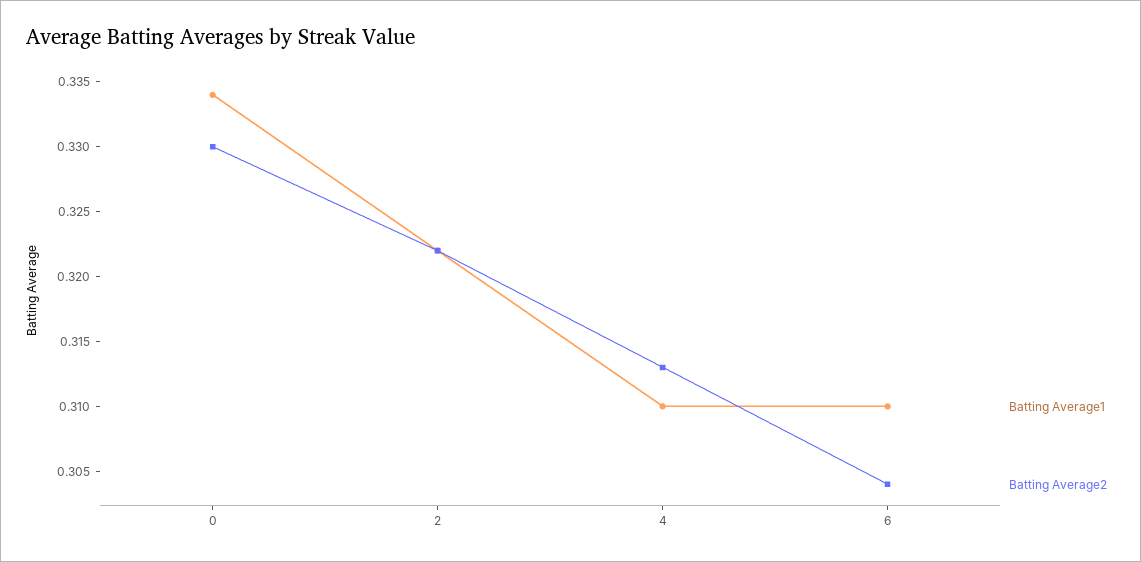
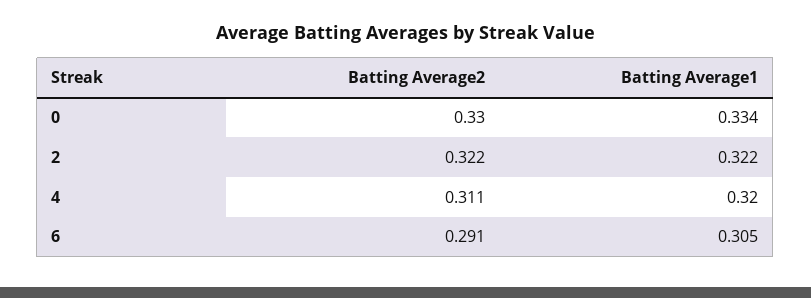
Batting Average1, 4: 0.31 -> 0.32
Batting Average2, 4: 0.313 -> 0.311
Batting Average1, 6: 0.31 -> 0.305
Batting Average2, 6: 0.304 -> 0.291

